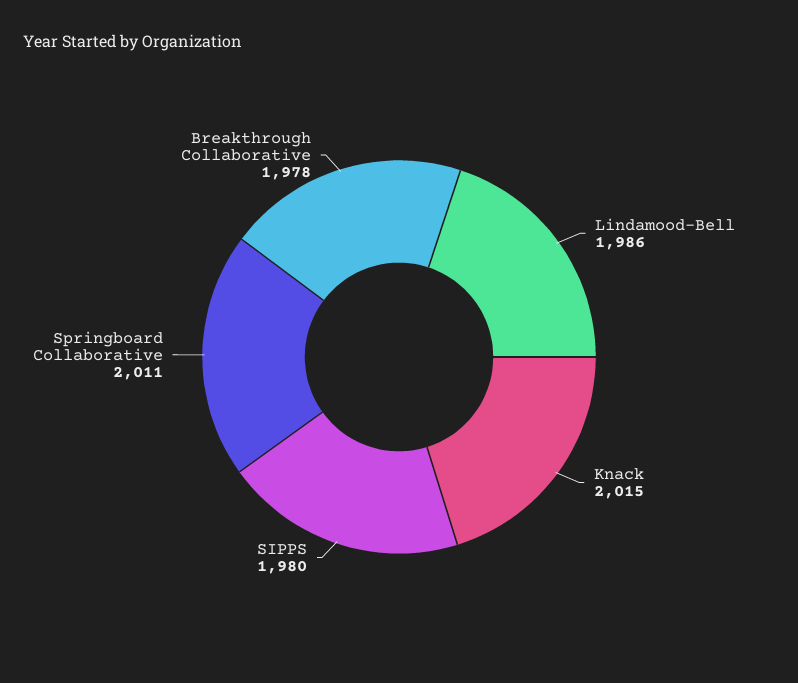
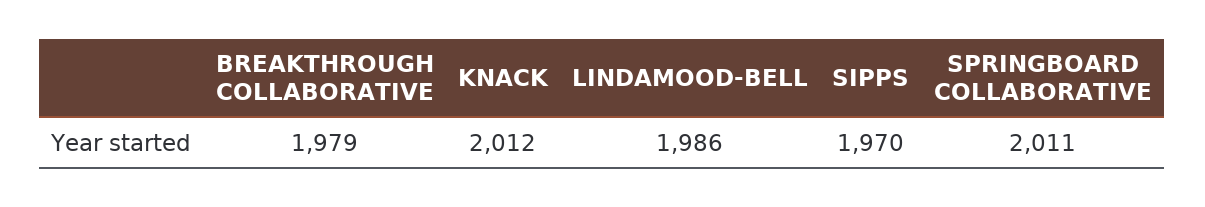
Knack: 2015 -> 2012
SIPPS: 1980 -> 1970
Breakthrough Collaborative: 1978 -> 1979

